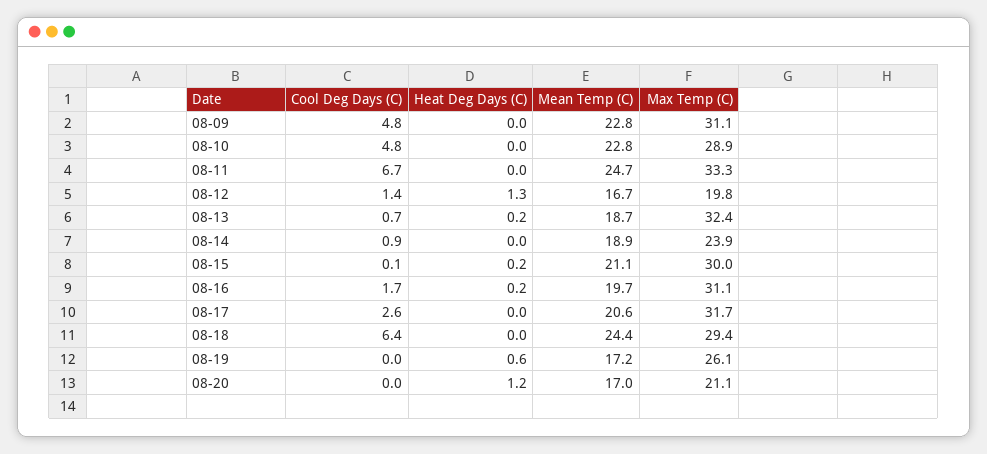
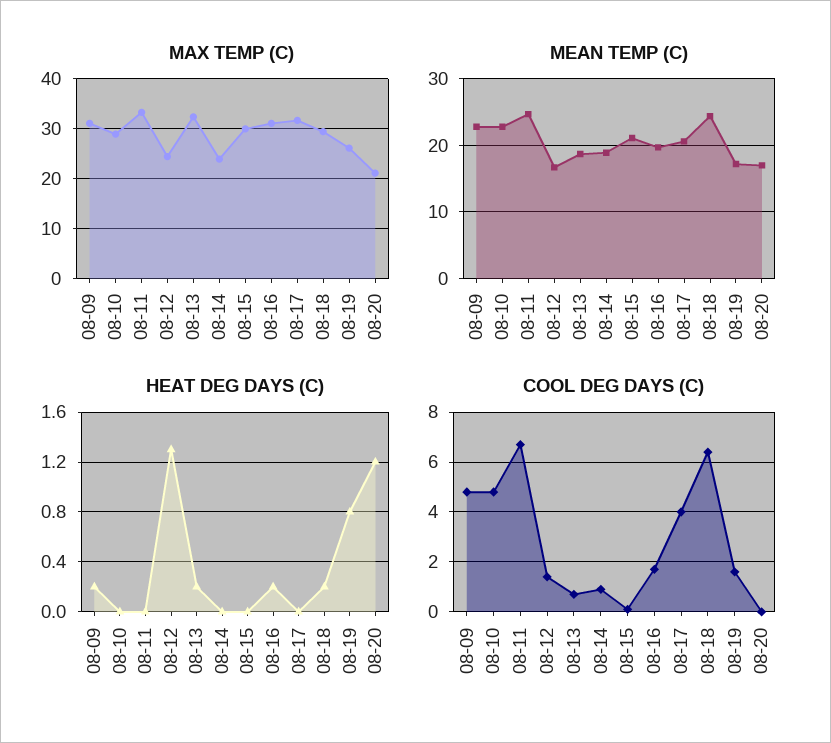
Heat Deg Days (C), 08-09: 0 -> 0.2
Max Temp (C), 08-12: 19.8 -> 24
Heat Deg Days (C), 08-15: 0.2 -> 0
Cool Deg Days (C), 08-17: 2.6 -> 4
Heat Deg Days (C), 08-18: 0 -> 0.2
Cool Deg Days (C), 08-19: 0 -> 1.5
Heat Deg Days (C), 08-19: 0.6 -> 0.8

